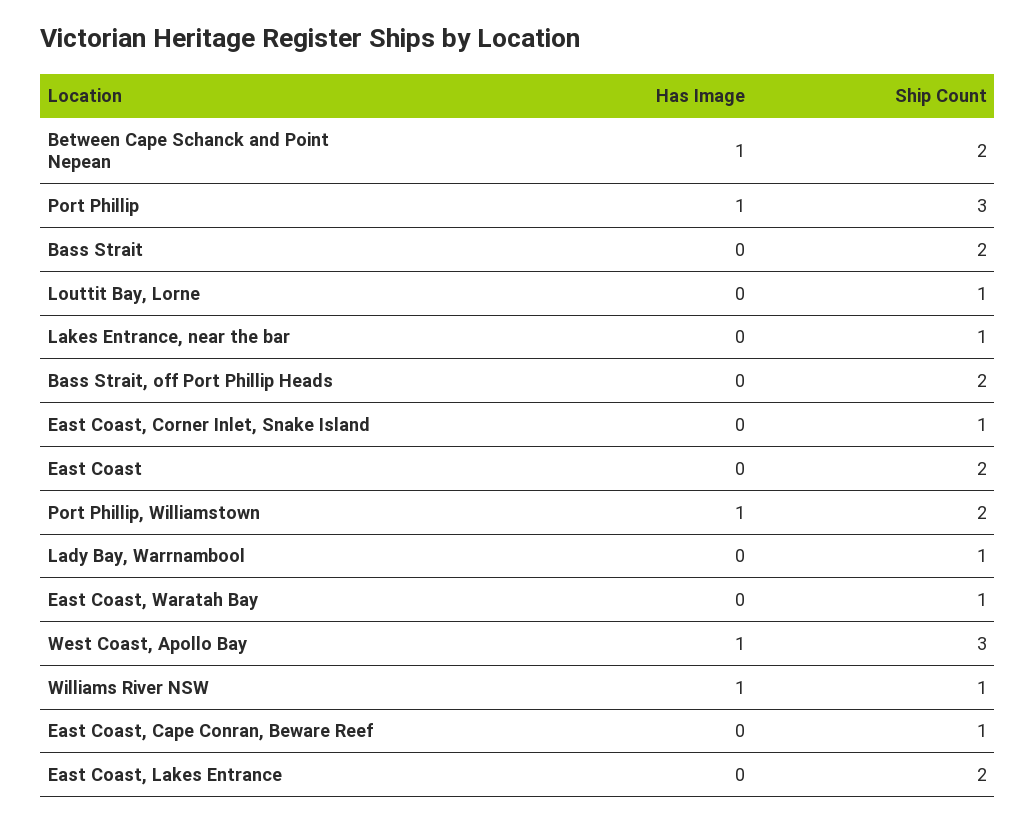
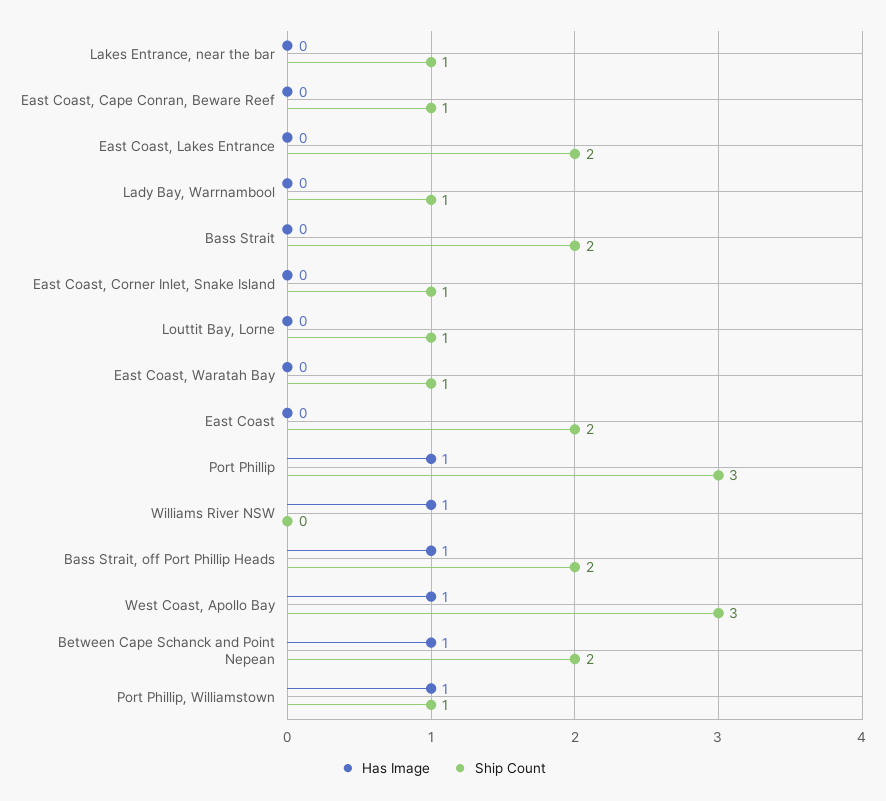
Has Image, Bass Strait, off Port Phillip Heads: 0 -> 1
Ship Count, Port Phillip, Williamstown: 2 -> 1
Ship Count, Williams River NSW: 1 -> 0

